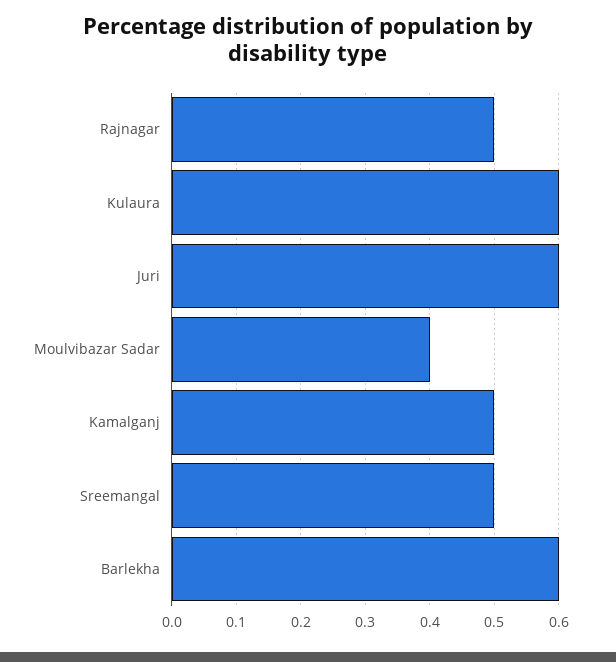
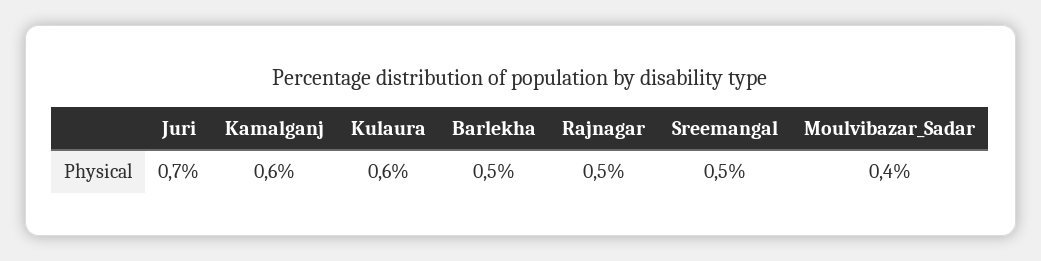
Juri: 0.6 -> 0.7
Kamalganj: 0.5 -> 0.6
Barlekha: 0.6 -> 0.5

